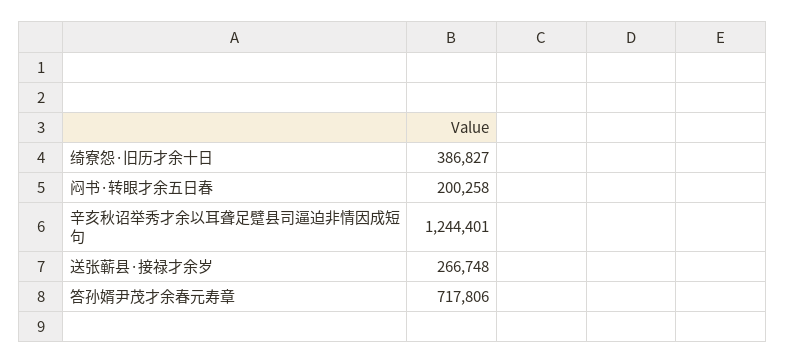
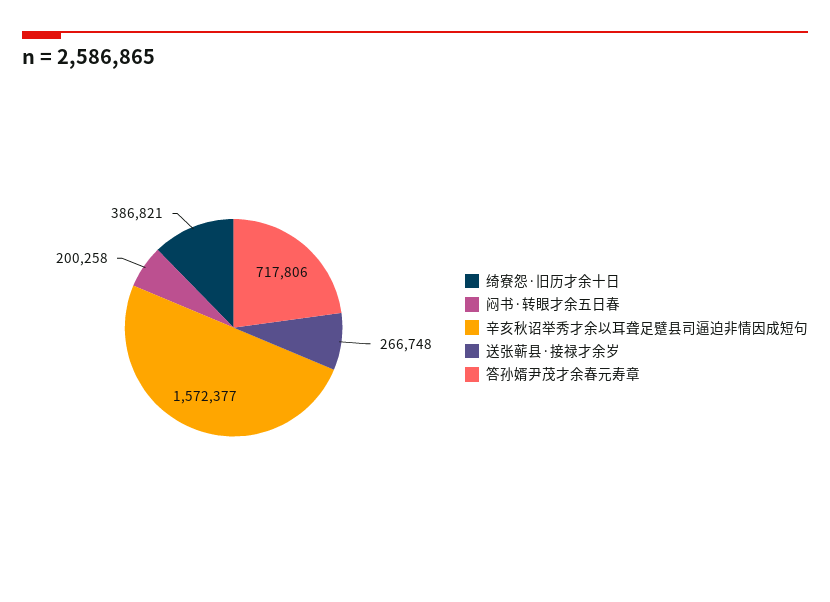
绮寮怨·旧历才余十日: 386827 -> 386821
辛亥秋诏举秀才余以耳聋足躄县司逼迫非情因成短句: 1244401 -> 1572377

